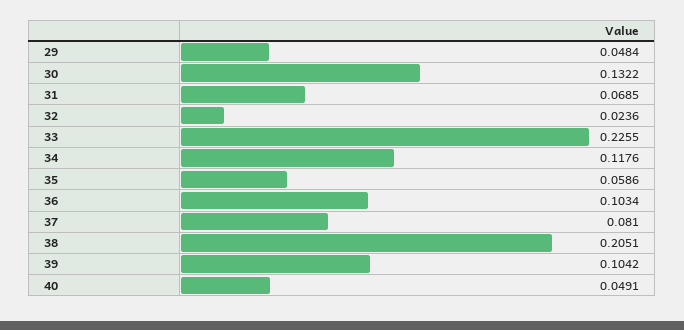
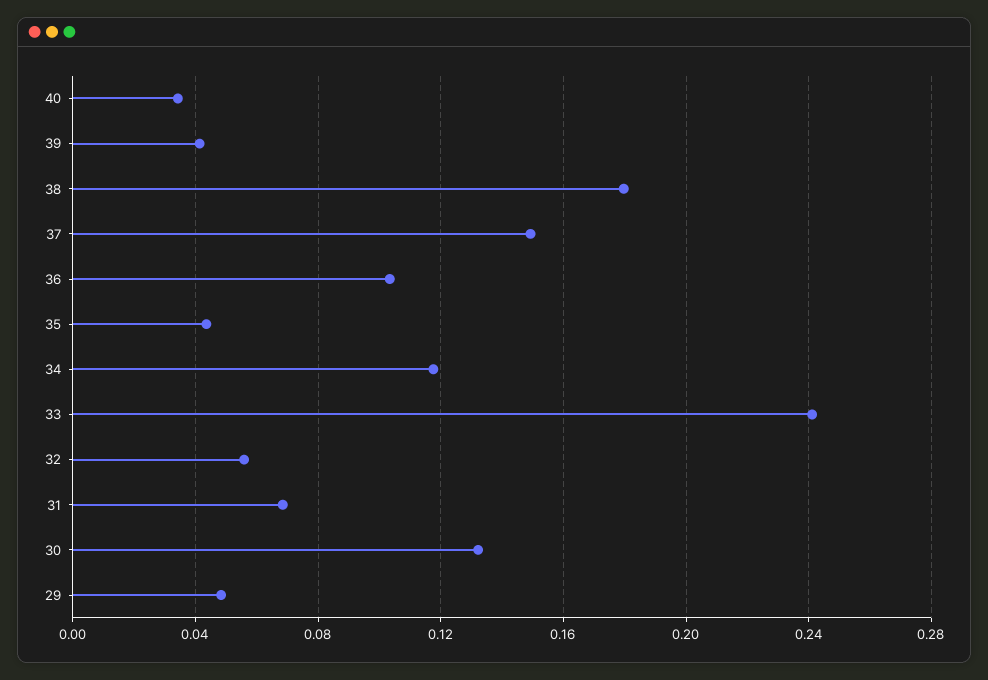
32: 0.0236 -> 0.055
33: 0.2255 -> 0.24
35: 0.0586 -> 0.045
37: 0.081 -> 0.15
38: 0.2051 -> 0.18
39: 0.1042 -> 0.04
40: 0.0491 -> 0.035

